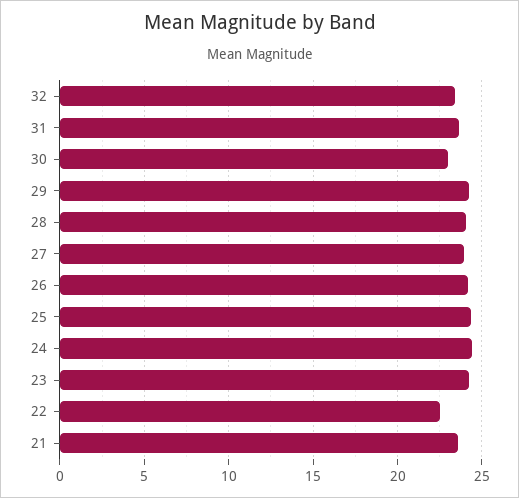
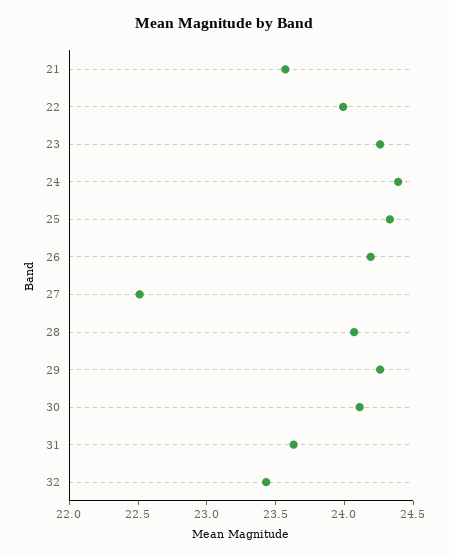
30: 23 -> 24.1
27: 24 -> 22.5
22: 22.5 -> 24

